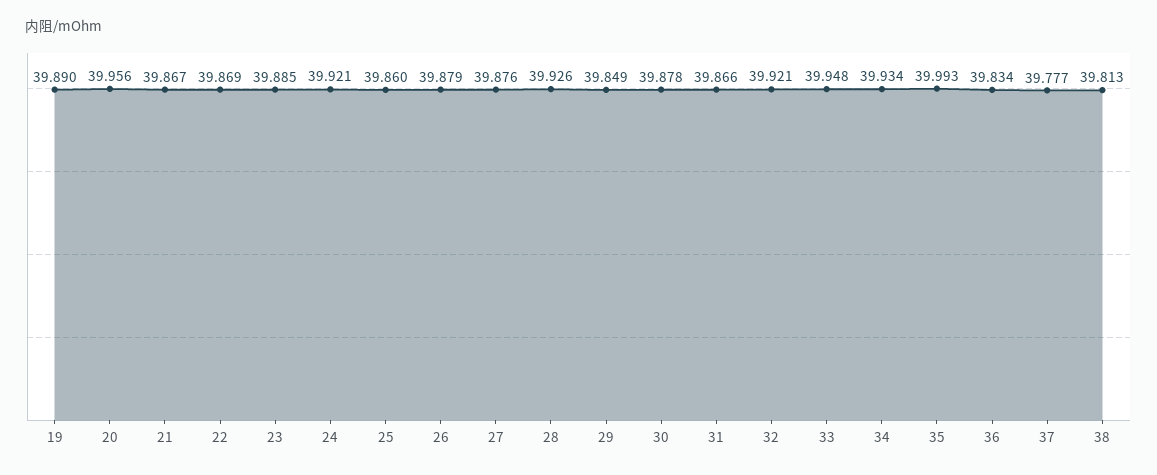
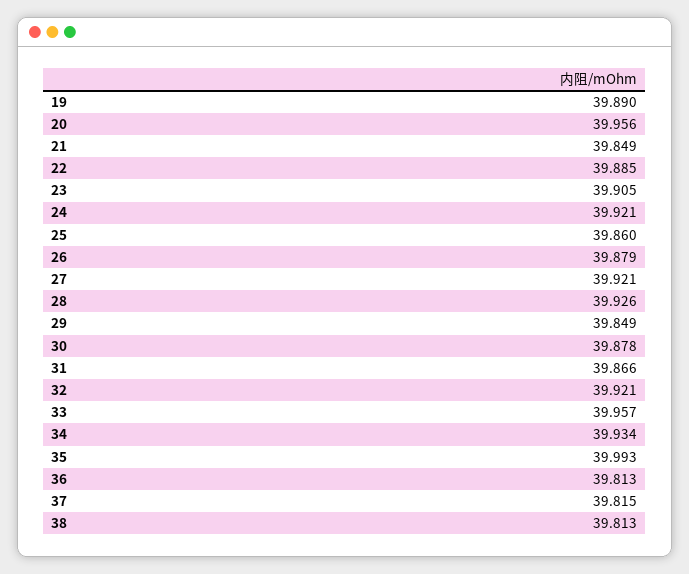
21: 39.867 -> 39.849
22: 39.869 -> 39.885
23: 39.885 -> 39.905
27: 39.876 -> 39.921
33: 39.948 -> 39.957
36: 39.834 -> 39.813
37: 39.777 -> 39.815

